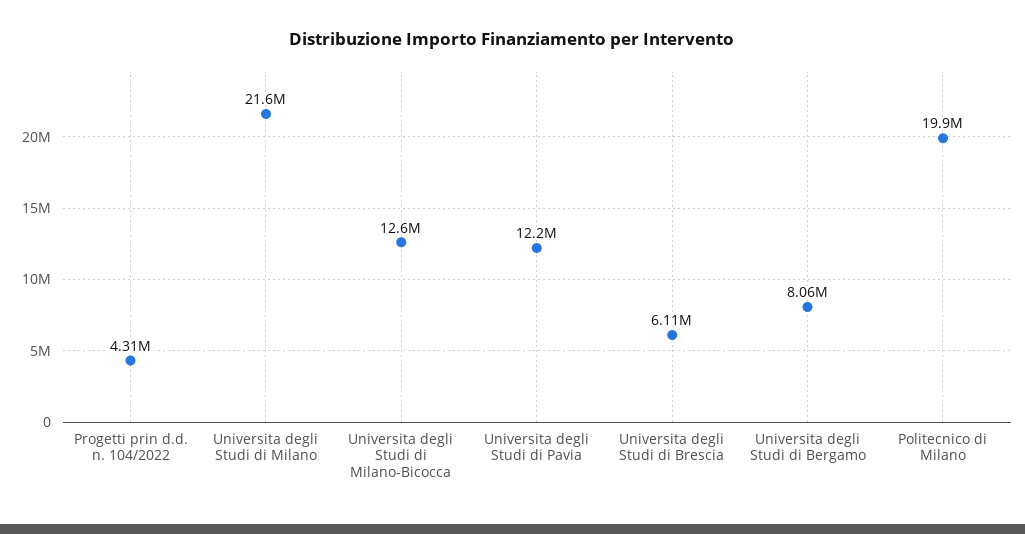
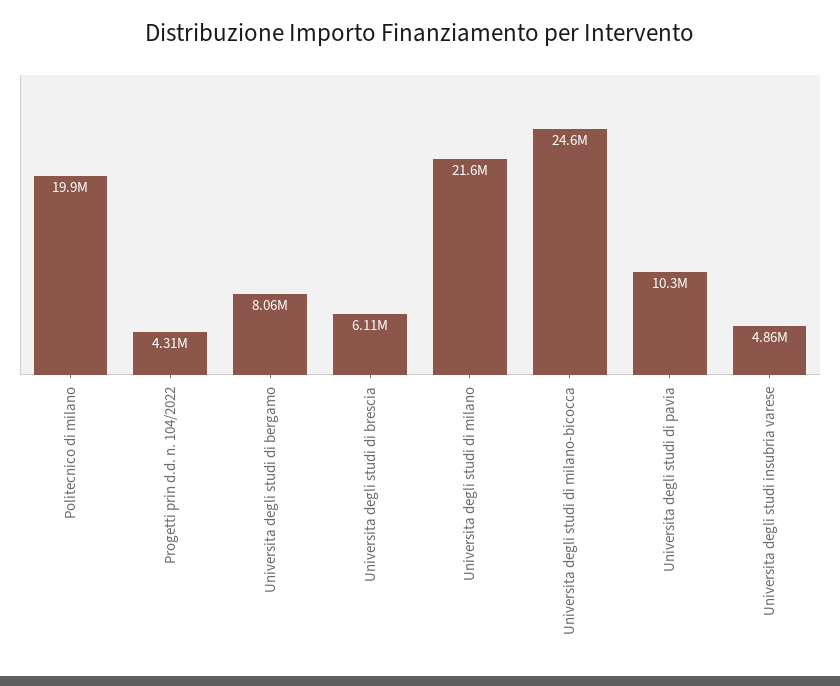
Universita degli Studi di Milano-Bicocca: 12600000 -> 24600000
Universita degli Studi di Pavia: 12200000 -> 10300000
Universita degli studi insubria varese: none -> 4860000

